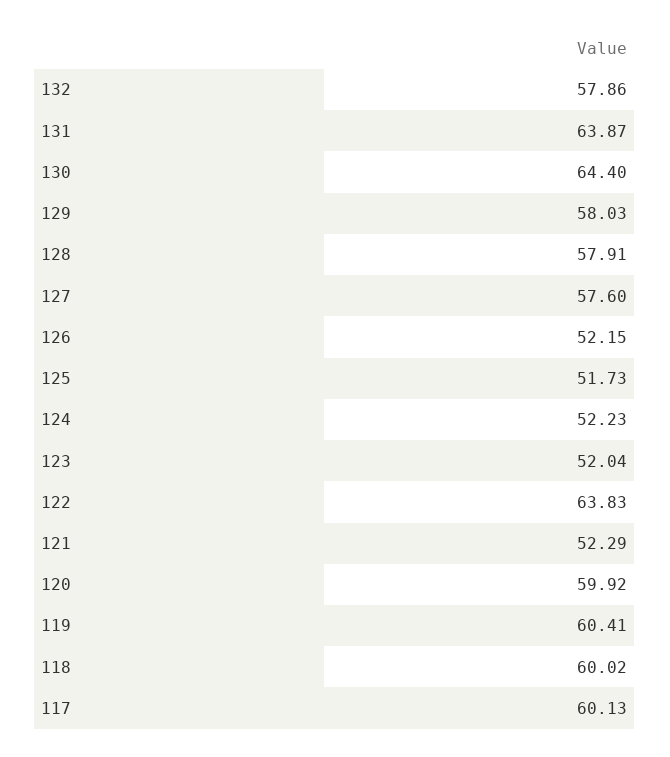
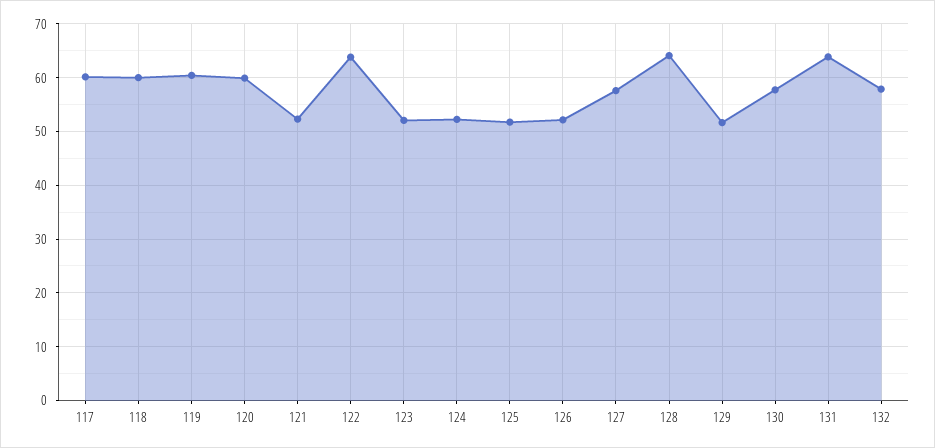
130: 64.4 -> 58
129: 58.03 -> 52
128: 57.91 -> 64

